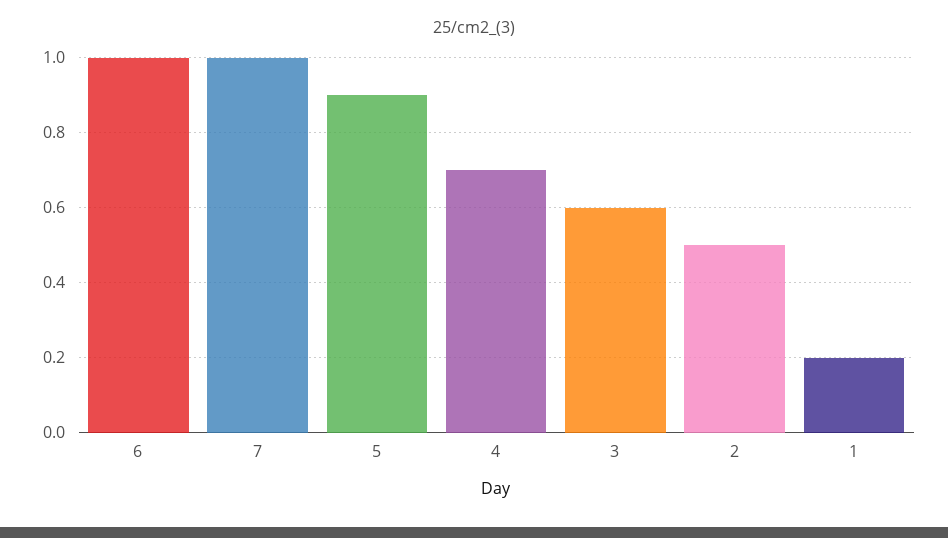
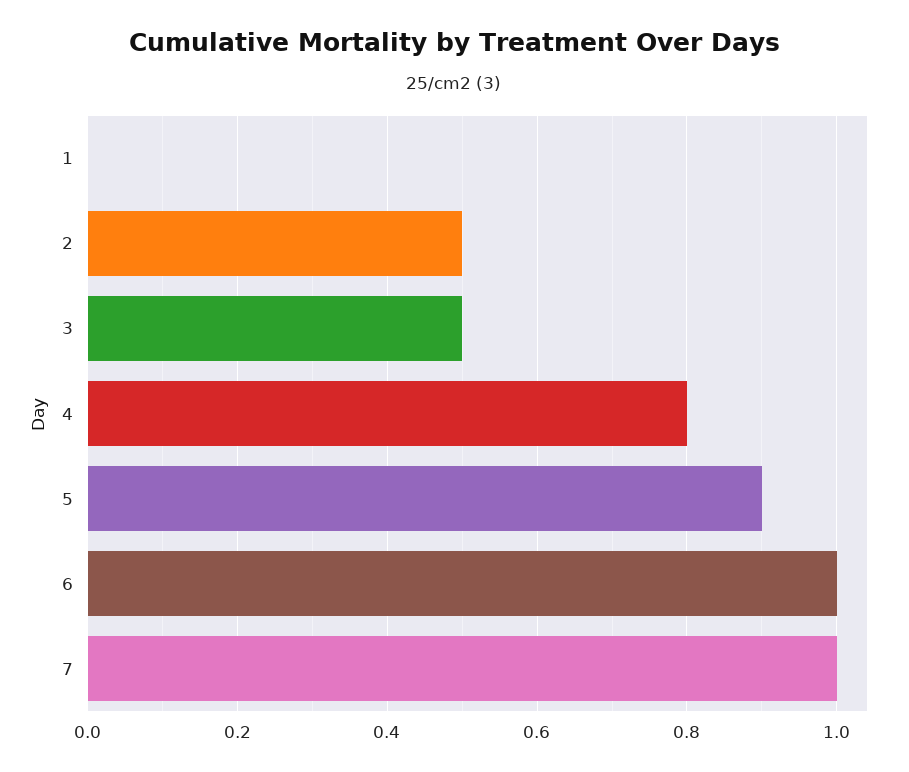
4: 0.7 -> 0.8
3: 0.6 -> 0.5
1: 0.2 -> 0

